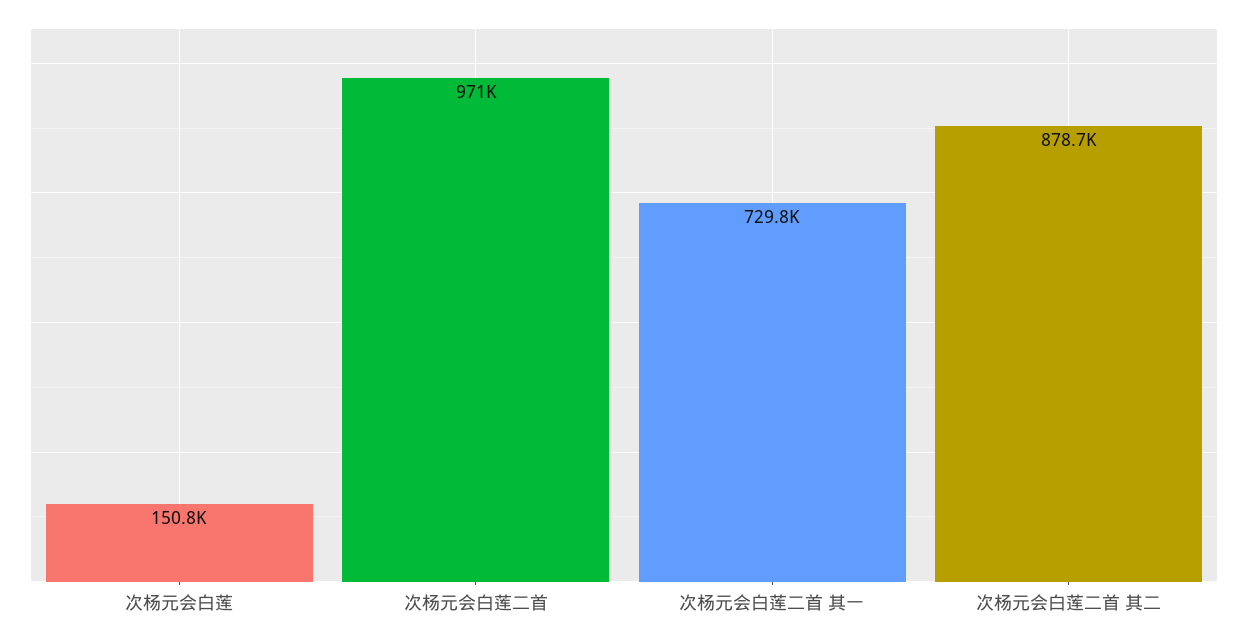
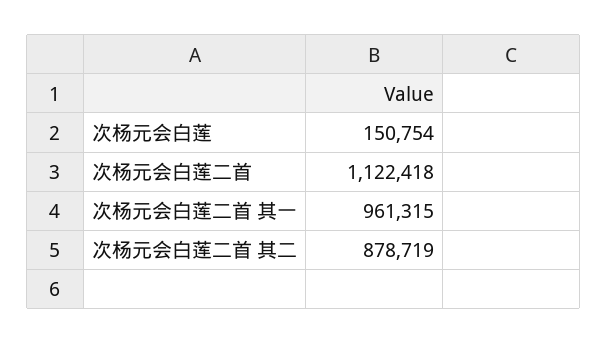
次杨元会白莲二首: 971000 -> 1122418
次杨元会白莲二首 其一: 729800 -> 961315

